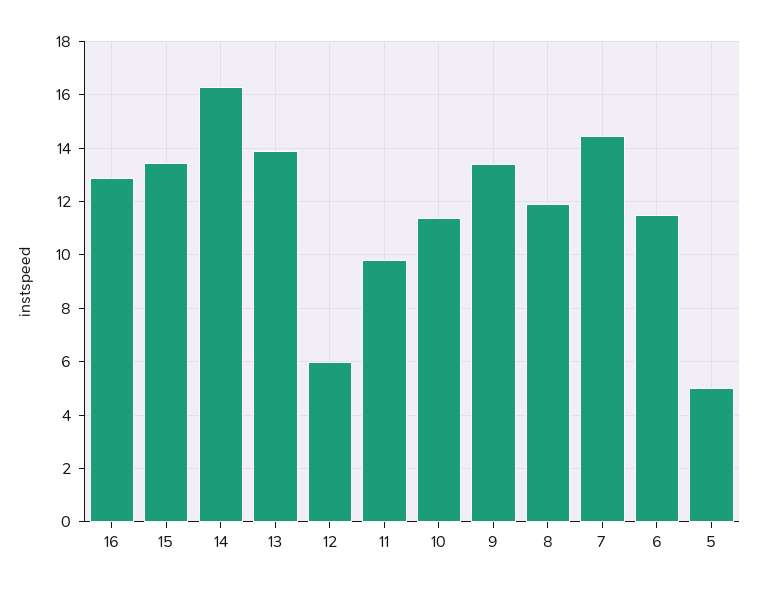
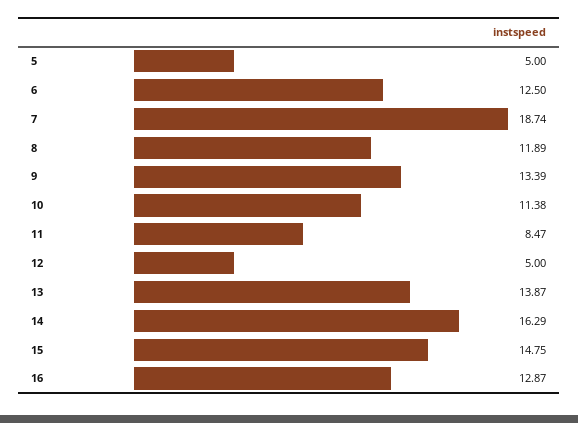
15: 13.5 -> 14.75
12: 6 -> 5
11: 9.75 -> 8.47
7: 14.5 -> 18.74
6: 11.5 -> 12.5

